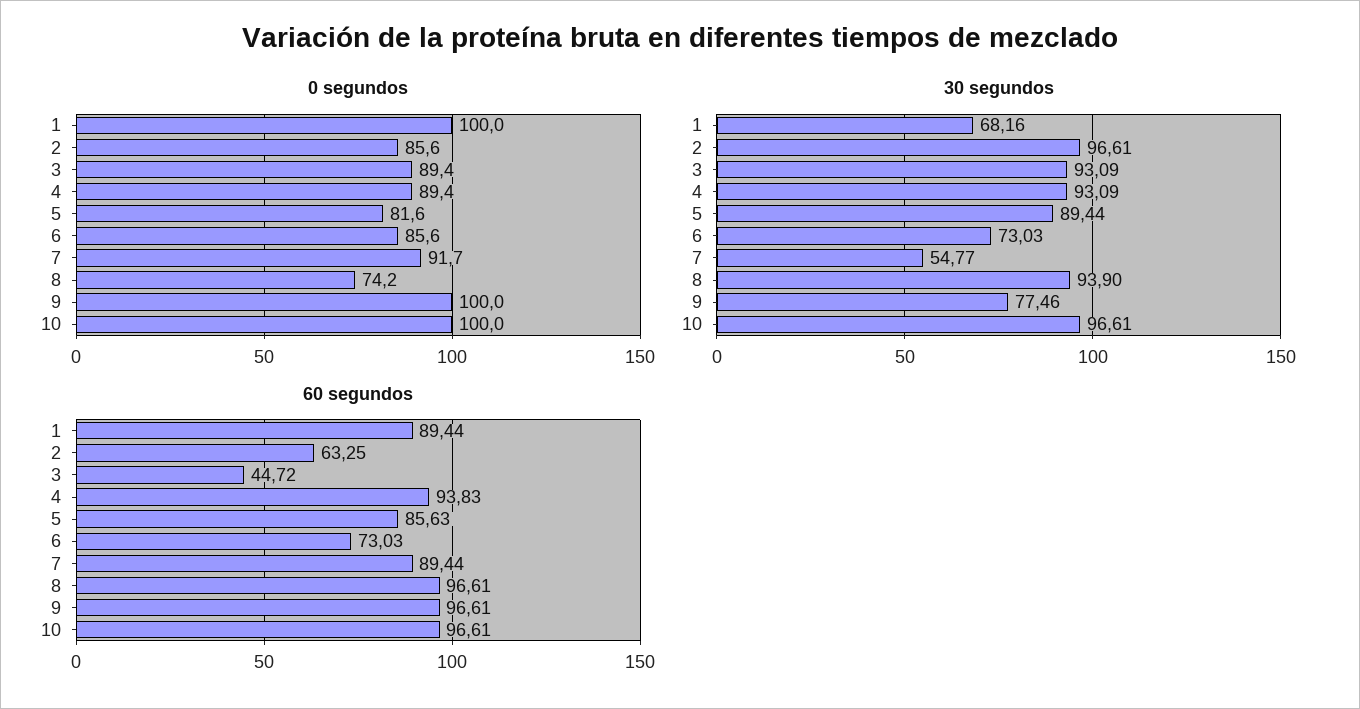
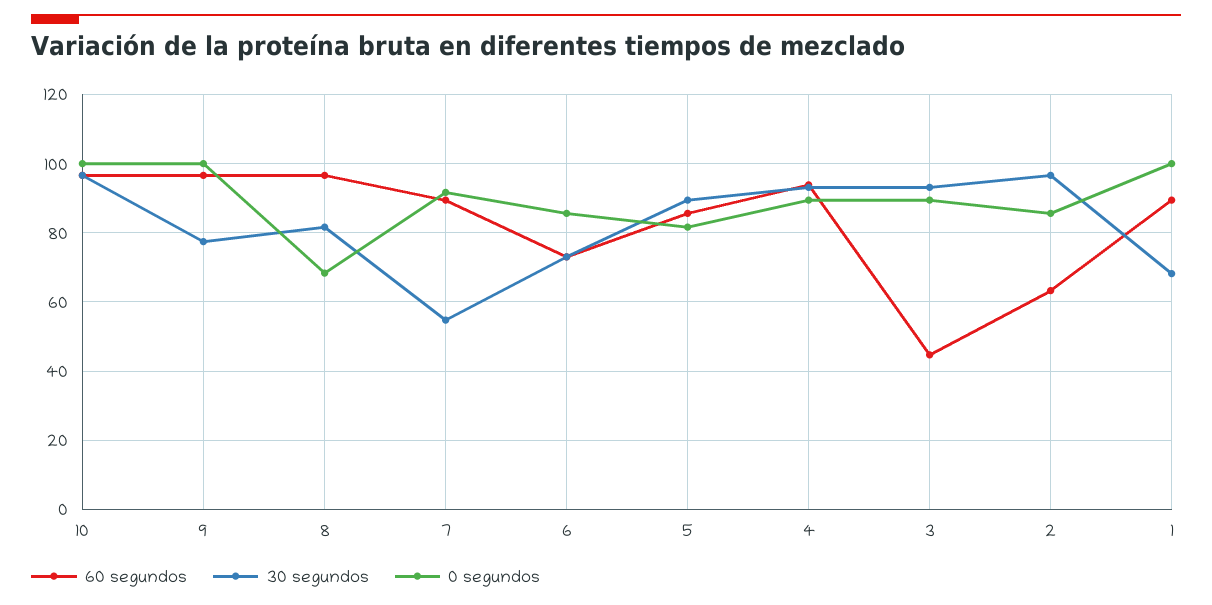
0 segundos, 8: 74.2 -> 68
30 segundos, 8: 93.9 -> 82

